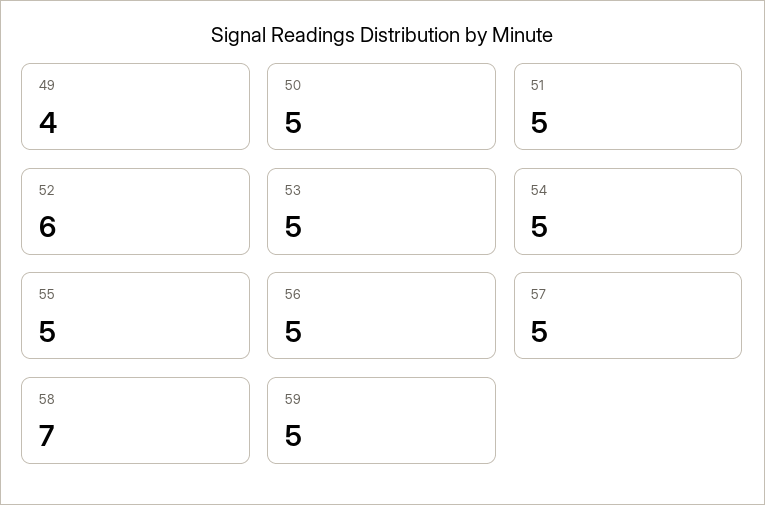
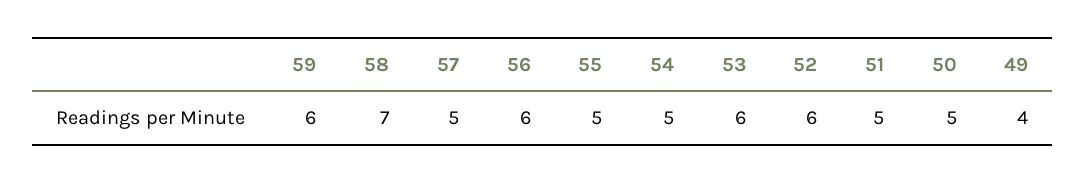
53: 5 -> 6
56: 5 -> 6
59: 5 -> 6

